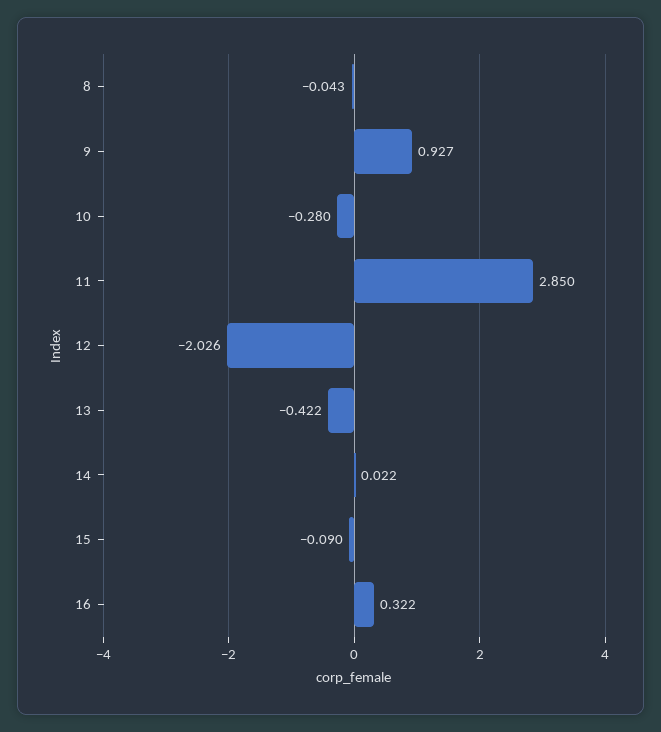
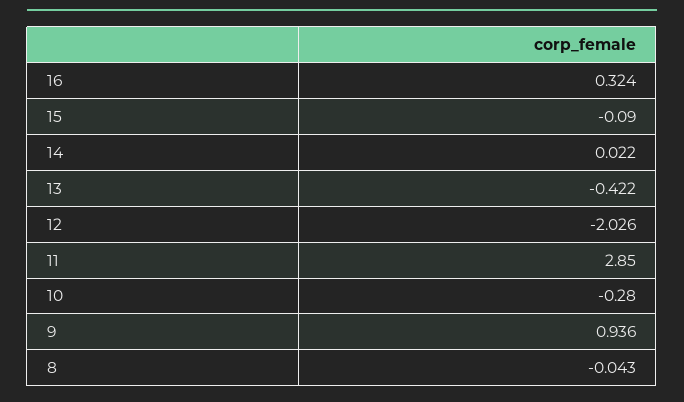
9: 0.927 -> 0.936
16: 0.322 -> 0.324

